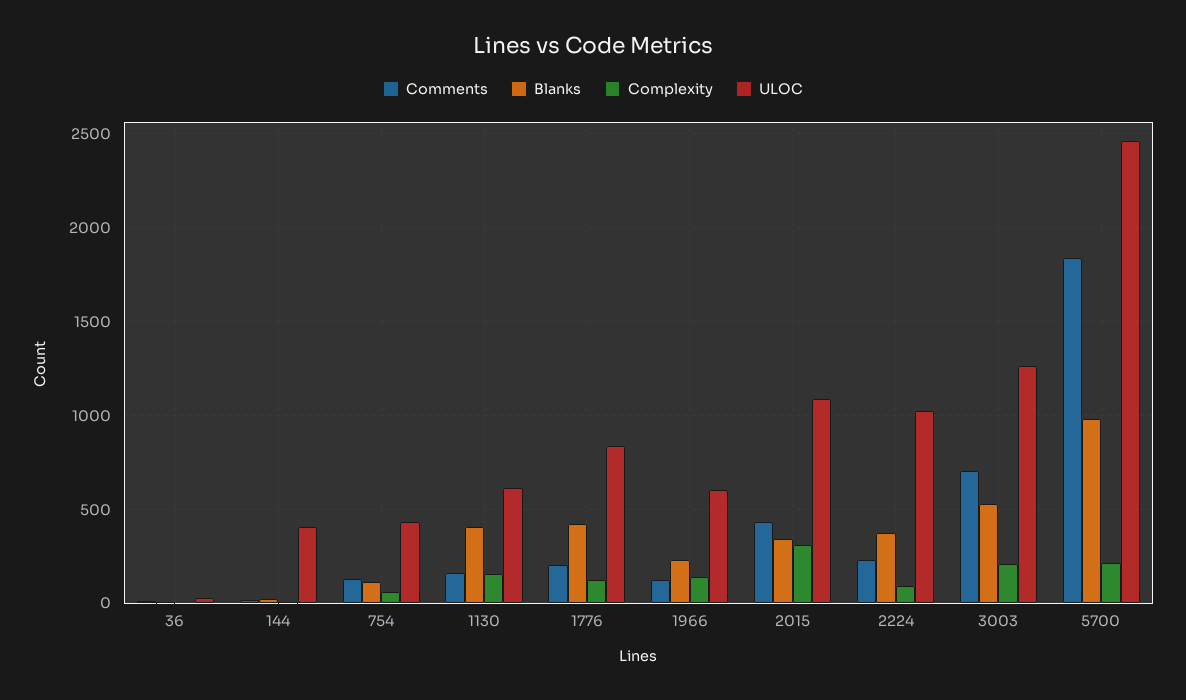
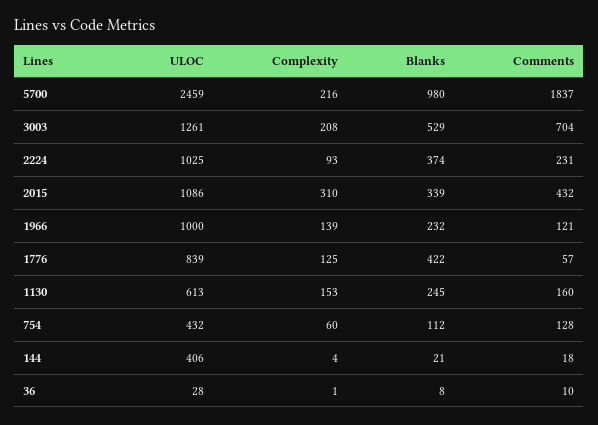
Blanks, 1130: 400 -> 245
Comments, 1776: 200 -> 57
ULOC, 1966: 600 -> 1000

